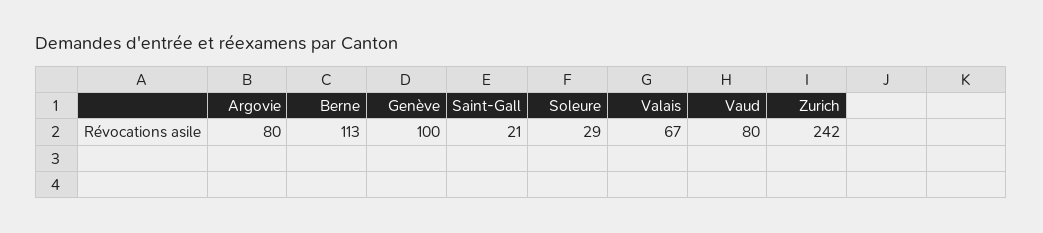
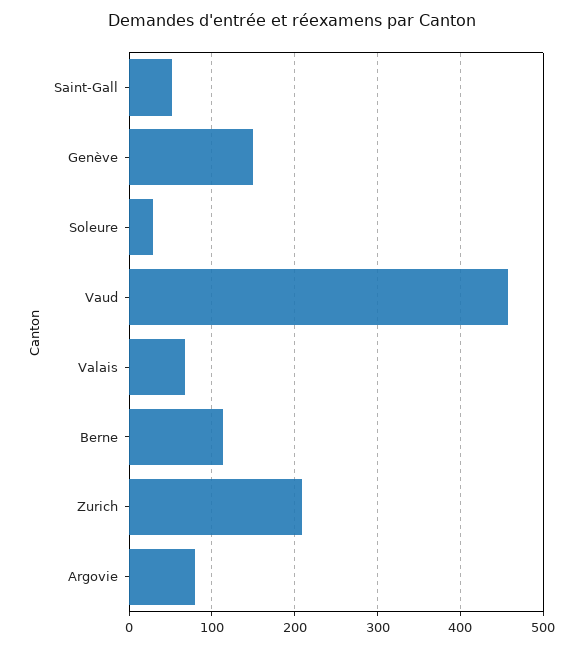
Genève: 100 -> 150
Saint-Gall: 21 -> 50
Vaud: 80 -> 460
Zurich: 242 -> 210

